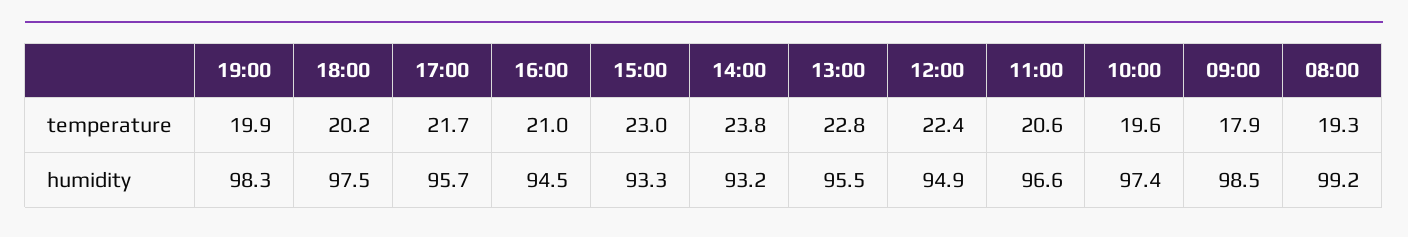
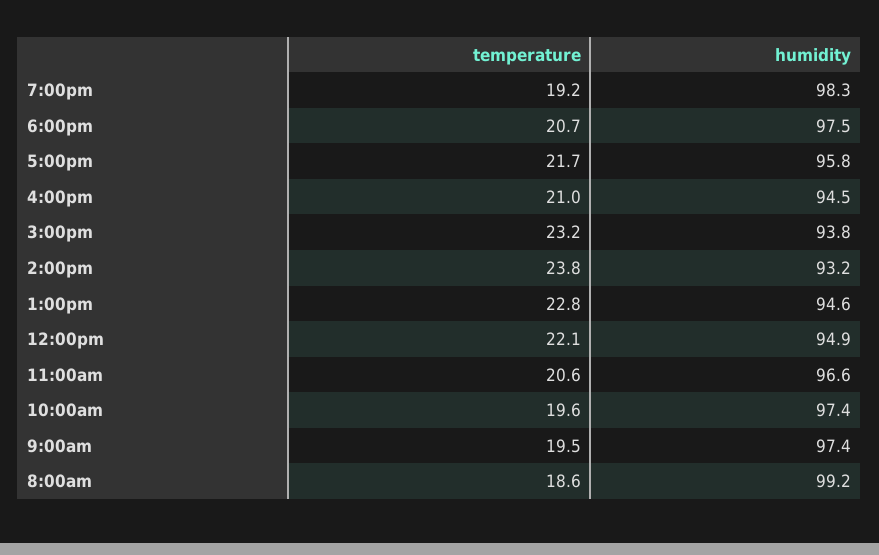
19:00, temperature: 19.9 -> 19.2
18:00, temperature: 20.2 -> 20.7
15:00, temperature: 23 -> 23.2
12:00, temperature: 22.4 -> 22.1
09:00, temperature: 17.9 -> 19.5
08:00, temperature: 19.3 -> 18.6
17:00, humidity: 95.7 -> 95.8
15:00, humidity: 93.3 -> 93.8
13:00, humidity: 95.5 -> 94.6
09:00, humidity: 98.5 -> 97.4

